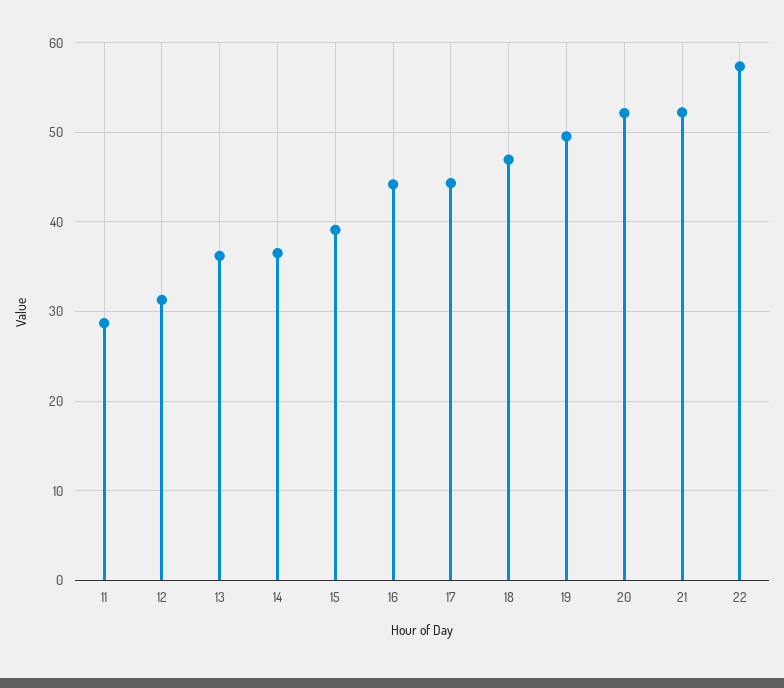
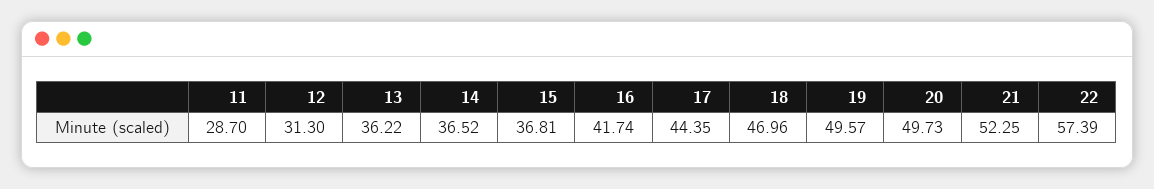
15: 39 -> 36.81
16: 44 -> 41.74
20: 52 -> 49.73

